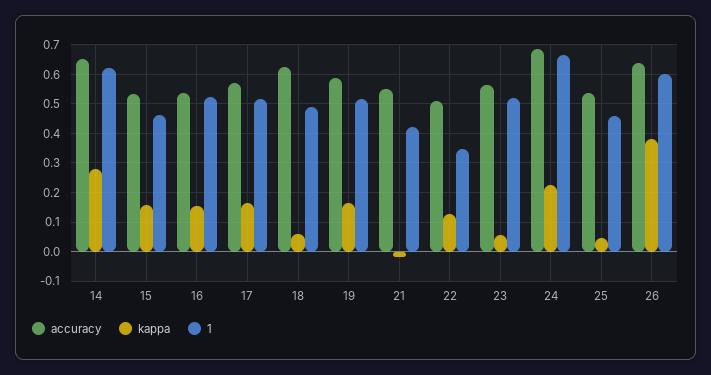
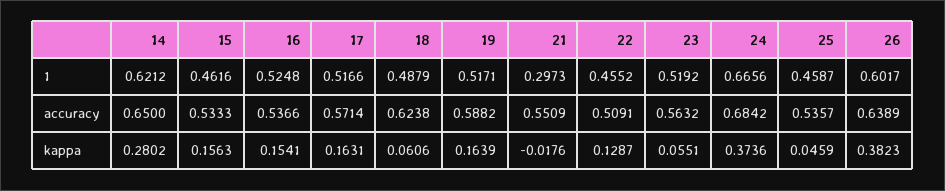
1, 21: 0.425 -> 0.2973
1, 22: 0.35 -> 0.4552
kappa, 24: 0.225 -> 0.3736

